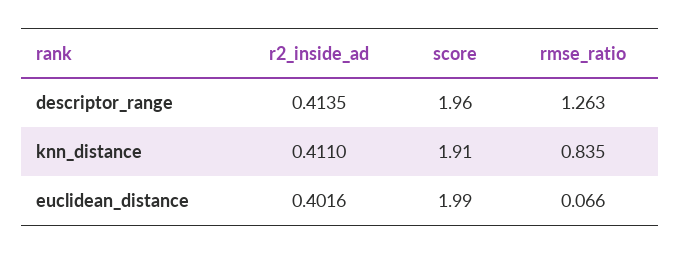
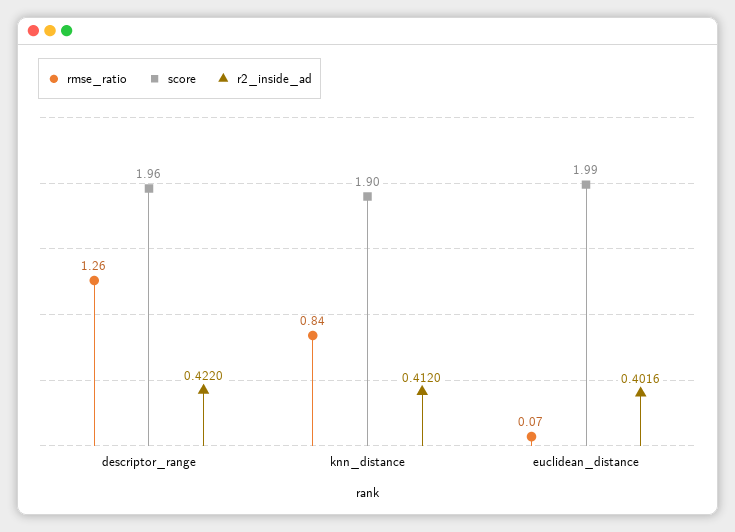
r2_inside_ad, descriptor_range: 0.4135 -> 0.422
r2_inside_ad, knn_distance: 0.411 -> 0.412
score, knn_distance: 1.91 -> 1.9

